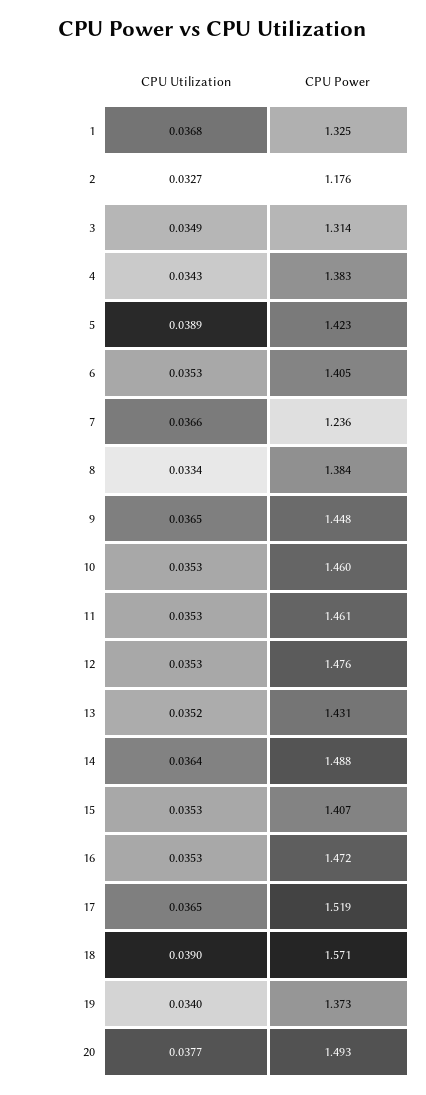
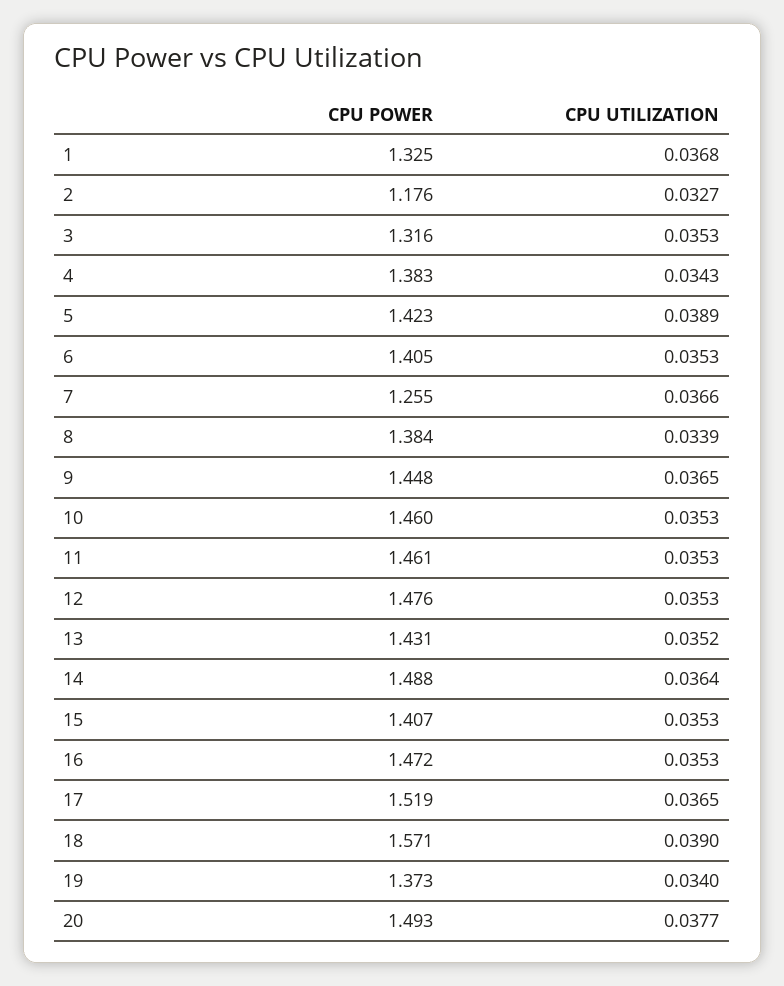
CPU Utilization, 3: 0.0349 -> 0.0353
CPU Power, 3: 1.314 -> 1.316
CPU Power, 7: 1.236 -> 1.255
CPU Utilization, 8: 0.0334 -> 0.0339

